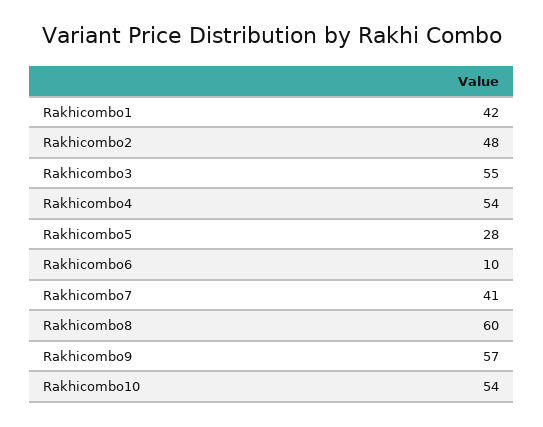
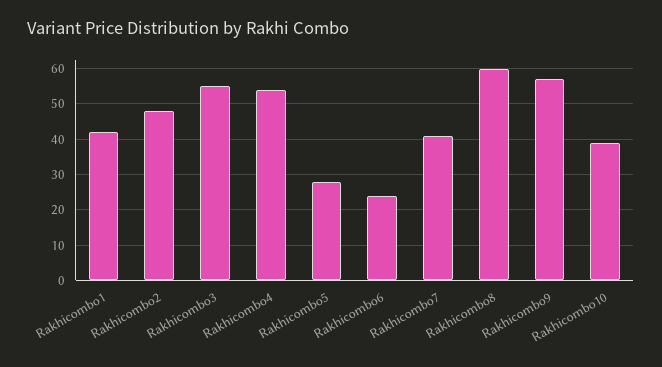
Rakhicombo6: 10 -> 25
Rakhicombo10: 54 -> 40

